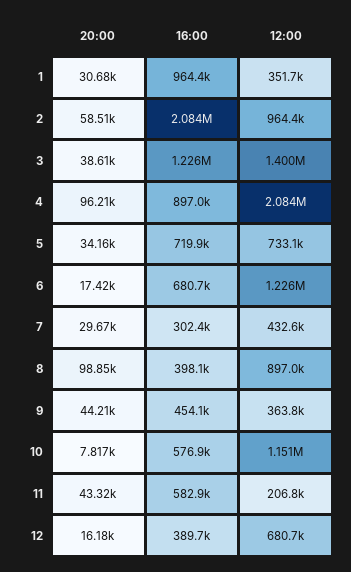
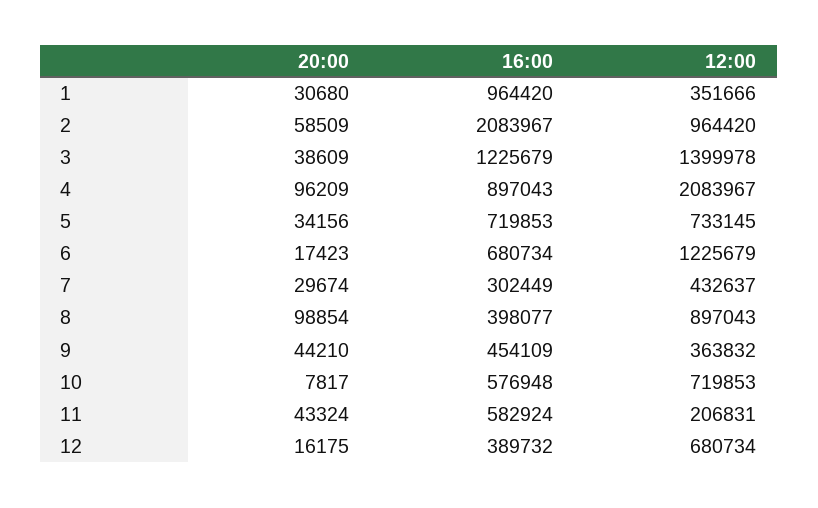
12:00, 10: 1151000 -> 719853

